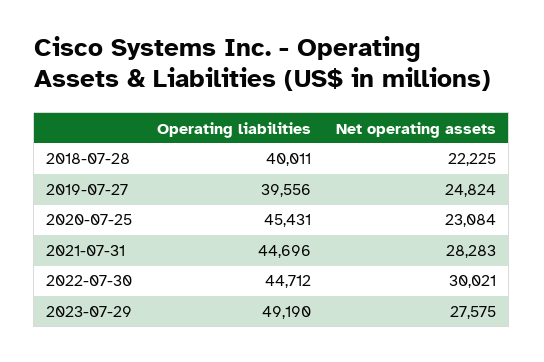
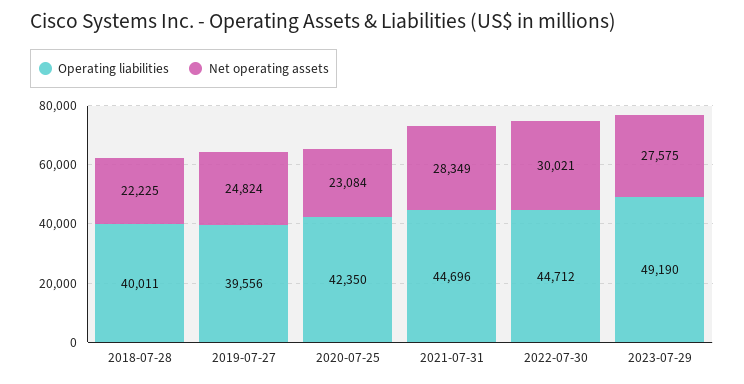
Operating liabilities, 2020-07-25: 45431 -> 42350
Net operating assets, 2021-07-31: 28283 -> 28349

